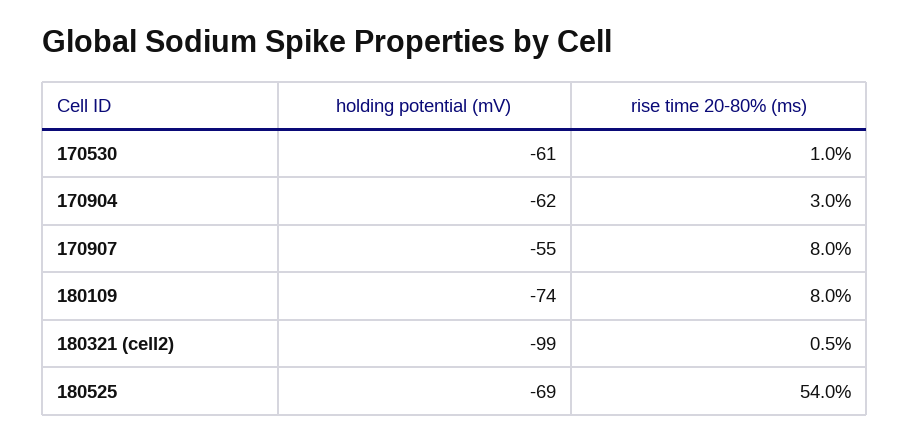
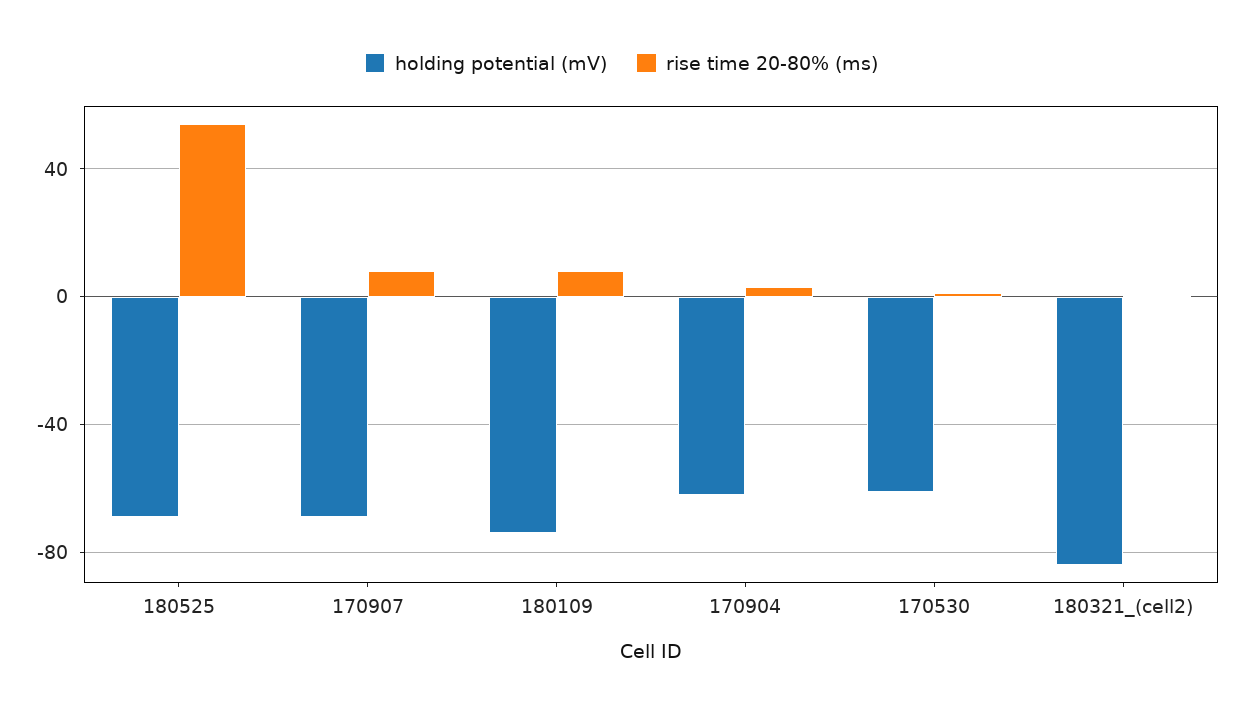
holding potential (mV), 170907: -55 -> -70
holding potential (mV), 180321 (cell2): -99 -> -85

